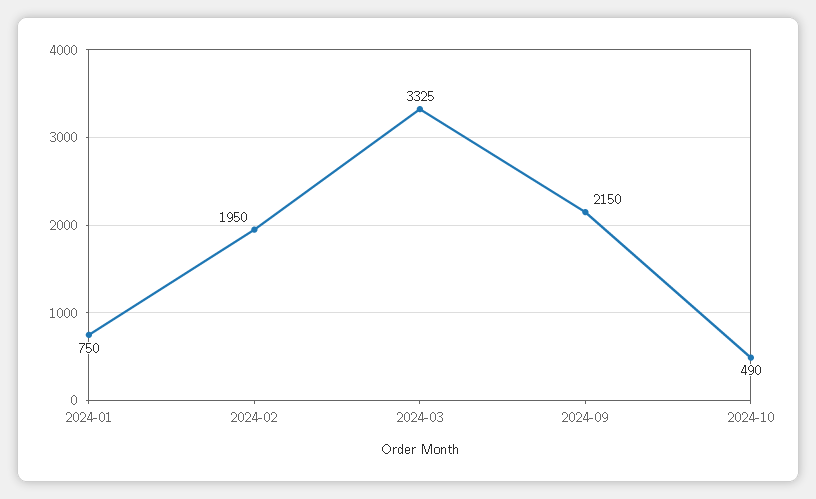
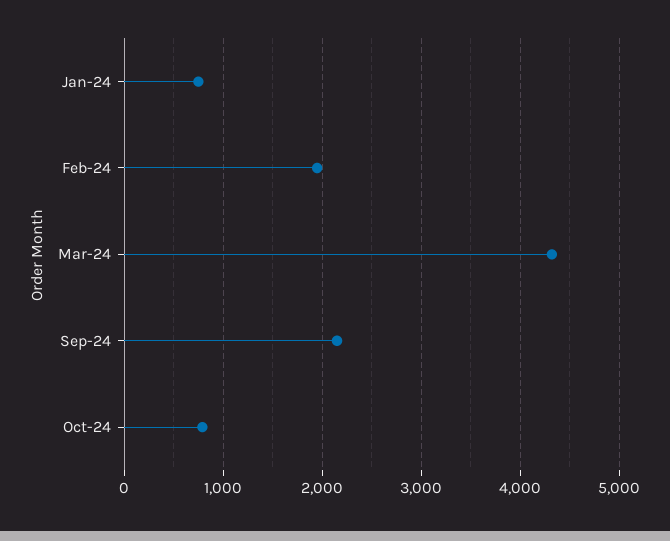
2024-03: 3325 -> 4300
2024-10: 490 -> 800

